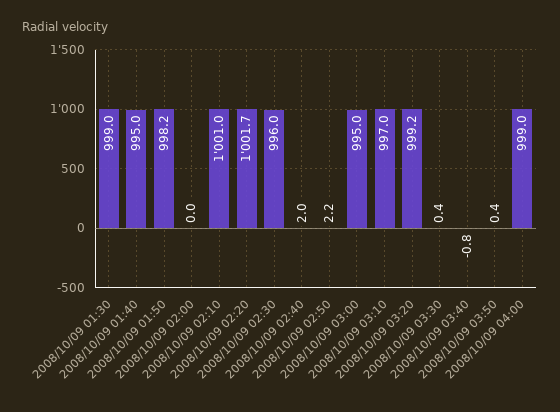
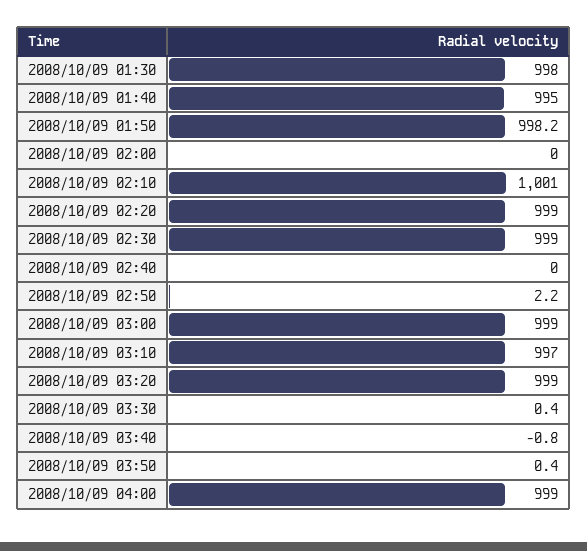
2008/10/09 01:30: 999 -> 998
2008/10/09 02:20: 1001.7 -> 999
2008/10/09 02:30: 996 -> 999
2008/10/09 02:40: 2 -> 0
2008/10/09 03:00: 995 -> 999
2008/10/09 03:20: 999.2 -> 999

